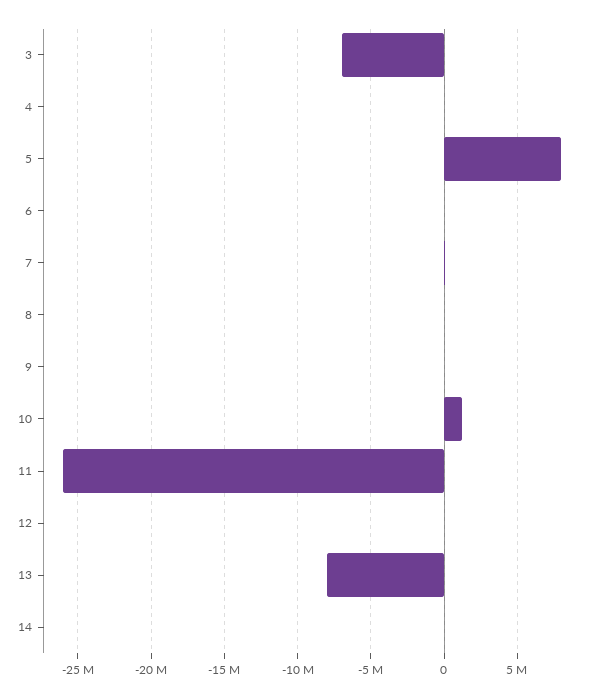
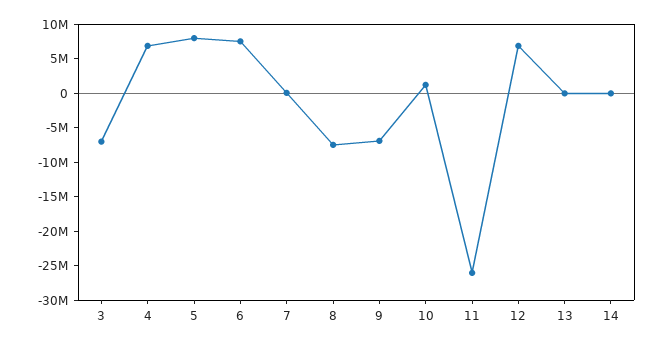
4: 0 -> 7500000
6: 0 -> 7500000
8: 0 -> -7500000
9: 0 -> -7500000
12: 0 -> 7500000
13: -8000000 -> 0

